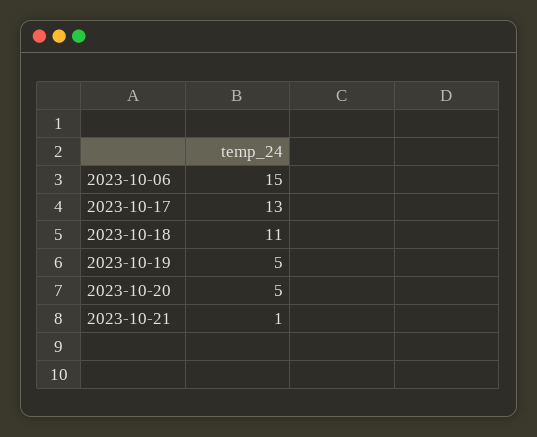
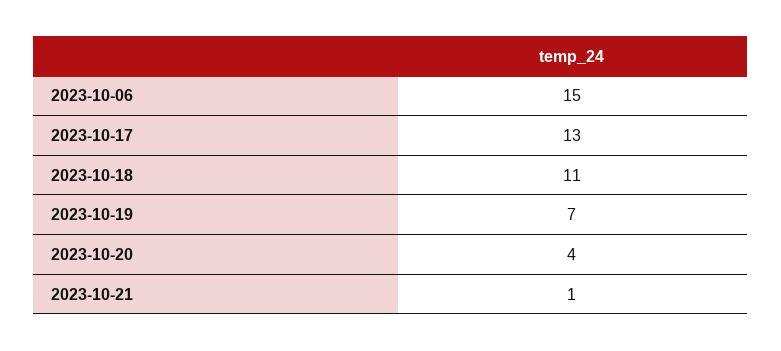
2023-10-19: 5 -> 7
2023-10-20: 5 -> 4

